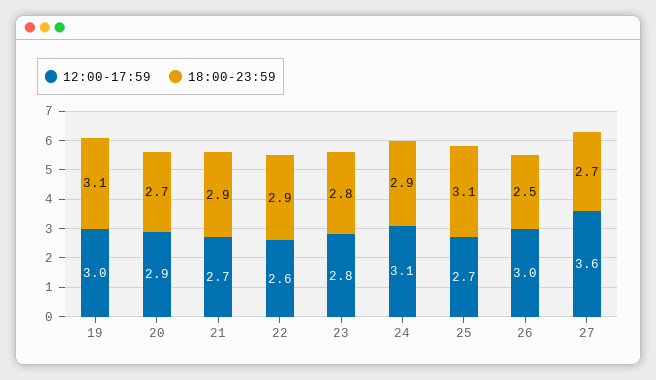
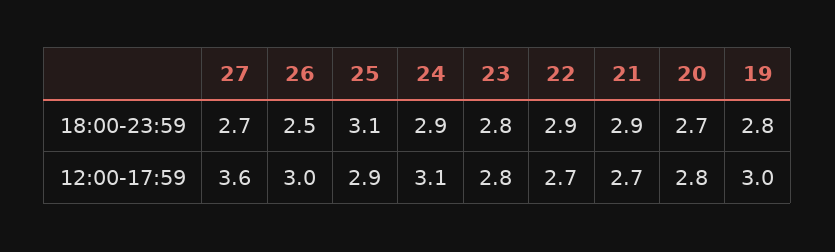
18:00-23:59, 19: 3.1 -> 2.8
12:00-17:59, 20: 2.9 -> 2.8
12:00-17:59, 22: 2.6 -> 2.7
12:00-17:59, 25: 2.7 -> 2.9

